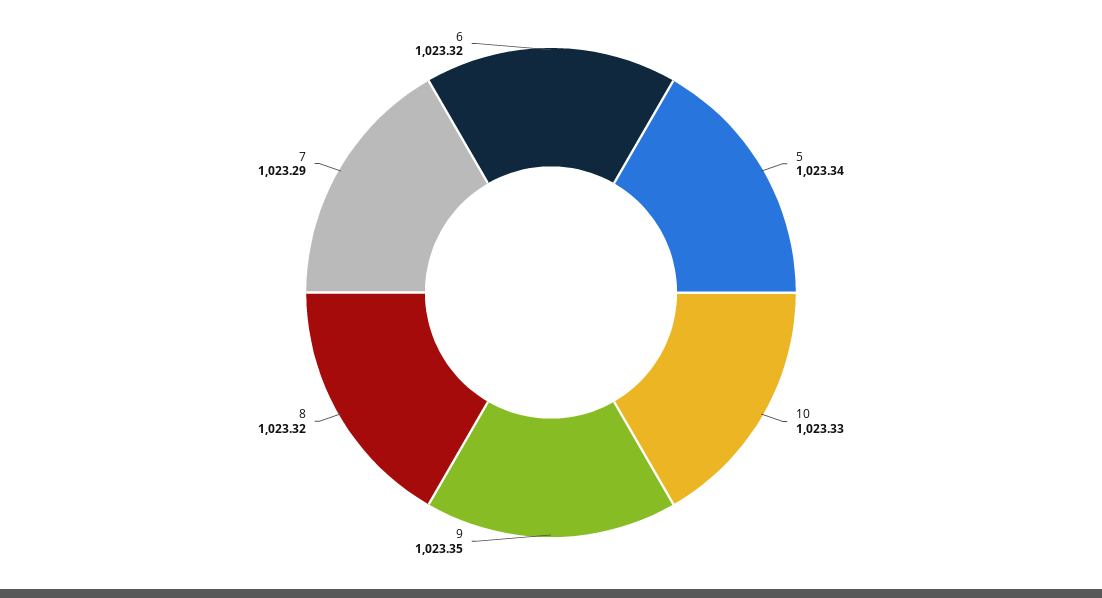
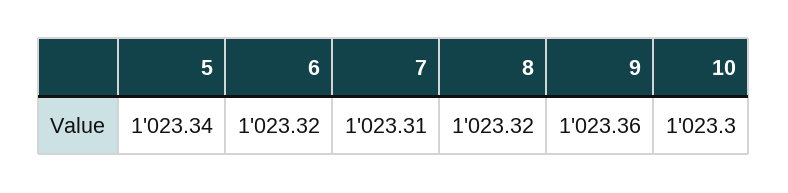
10: 1023.33 -> 1023.3
9: 1023.35 -> 1023.36
7: 1023.29 -> 1023.31

